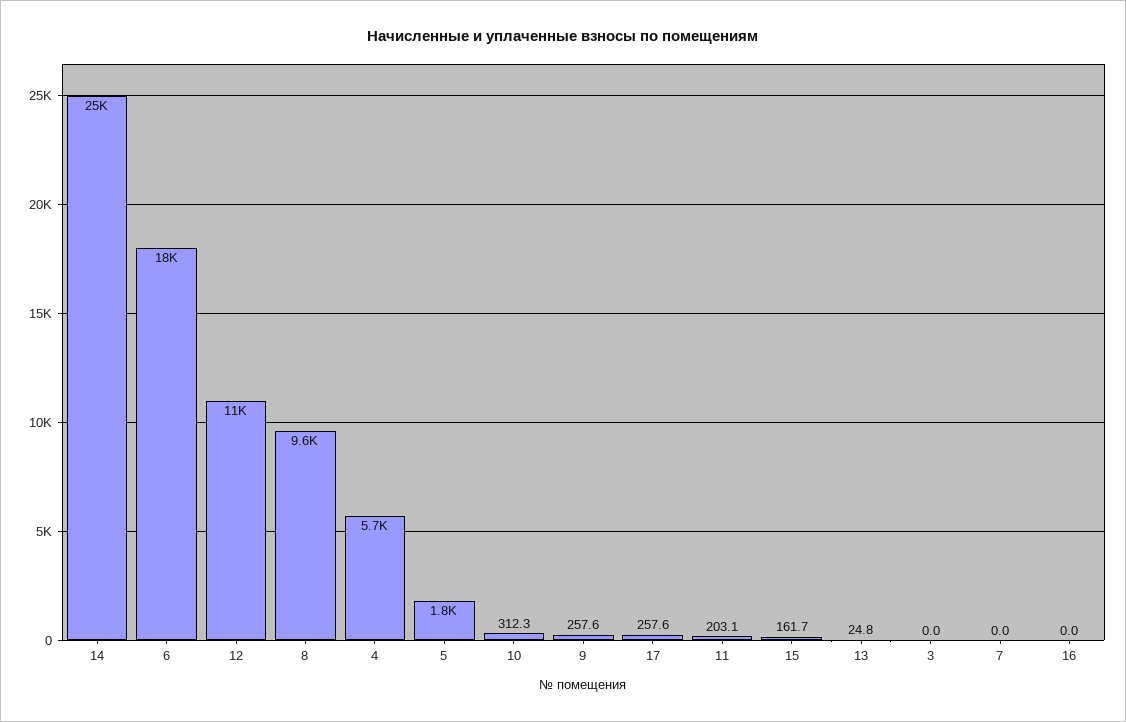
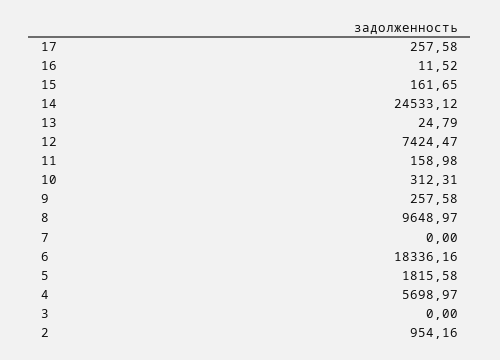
12: 11000 -> 7424.47
11: 203.1 -> 158.98
16: 0 -> 11.52
2: none -> 954.16

